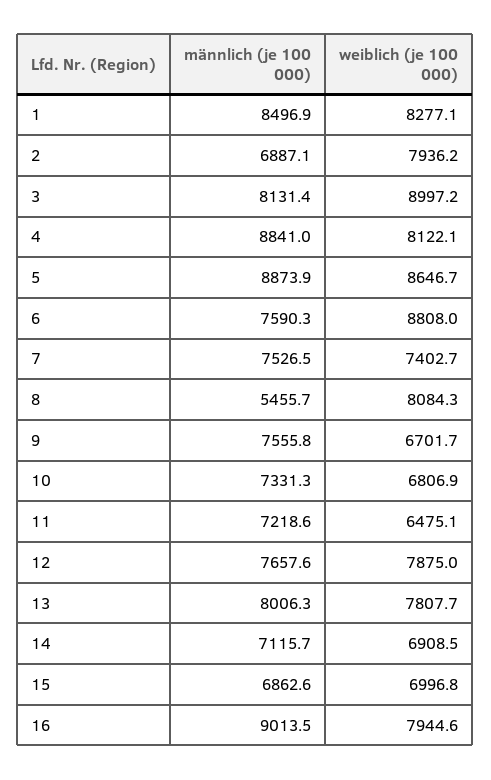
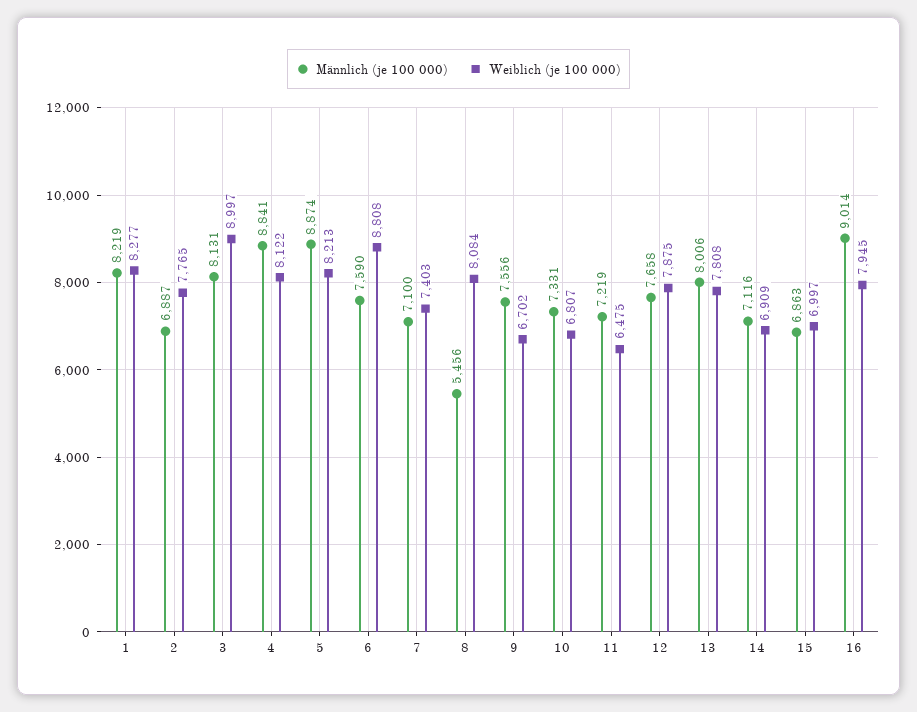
männlich (je 100 000), 1: 8496.9 -> 8219
weiblich (je 100 000), 2: 7936.2 -> 7765
weiblich (je 100 000), 5: 8646.7 -> 8213
männlich (je 100 000), 7: 7526.5 -> 7100

